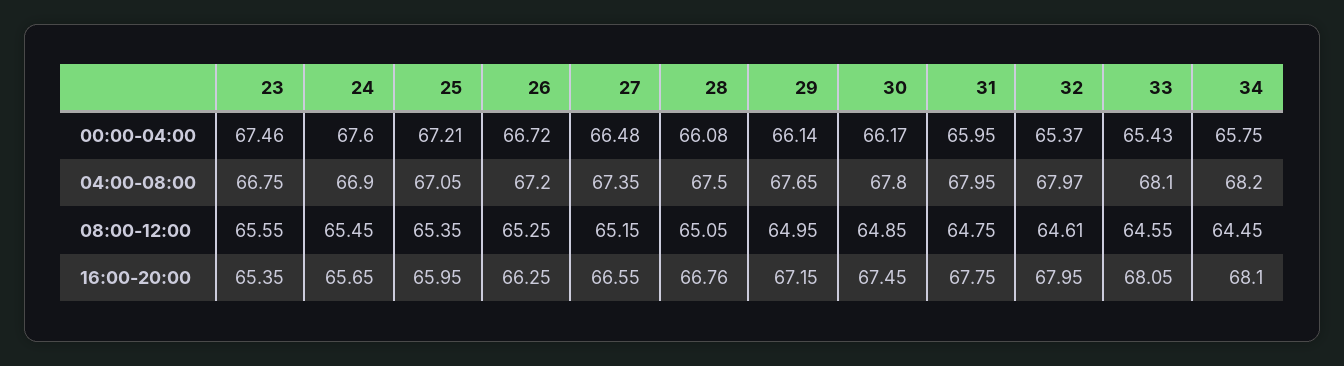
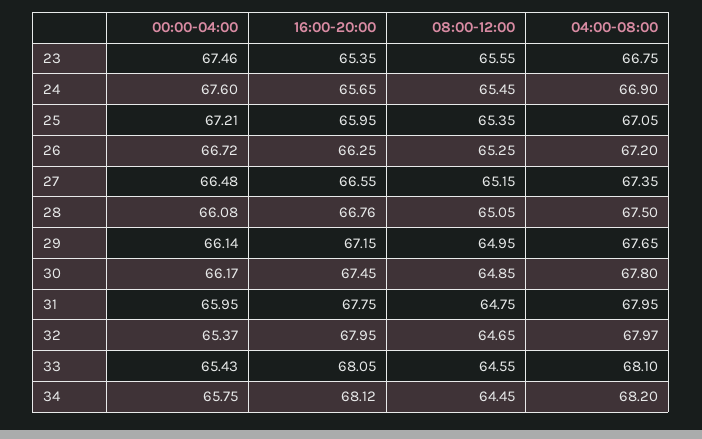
32, 08:00-12:00: 64.61 -> 64.65
34, 16:00-20:00: 68.1 -> 68.12

